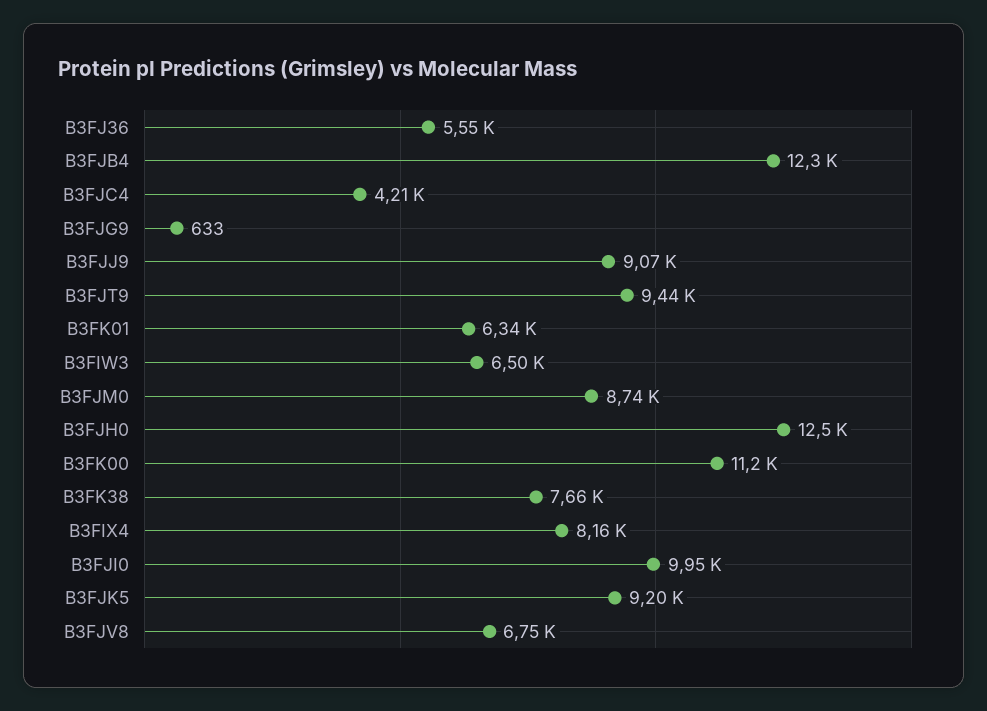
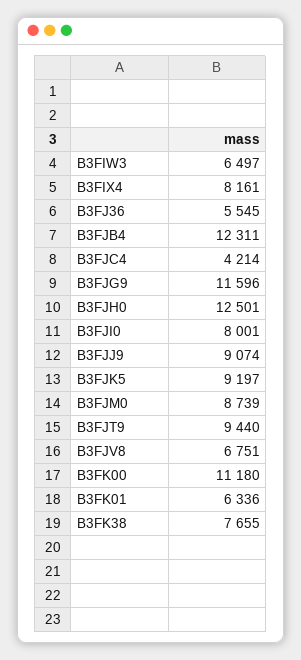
B3FJG9: 633 -> 11596
B3FJI0: 9950 -> 8001

